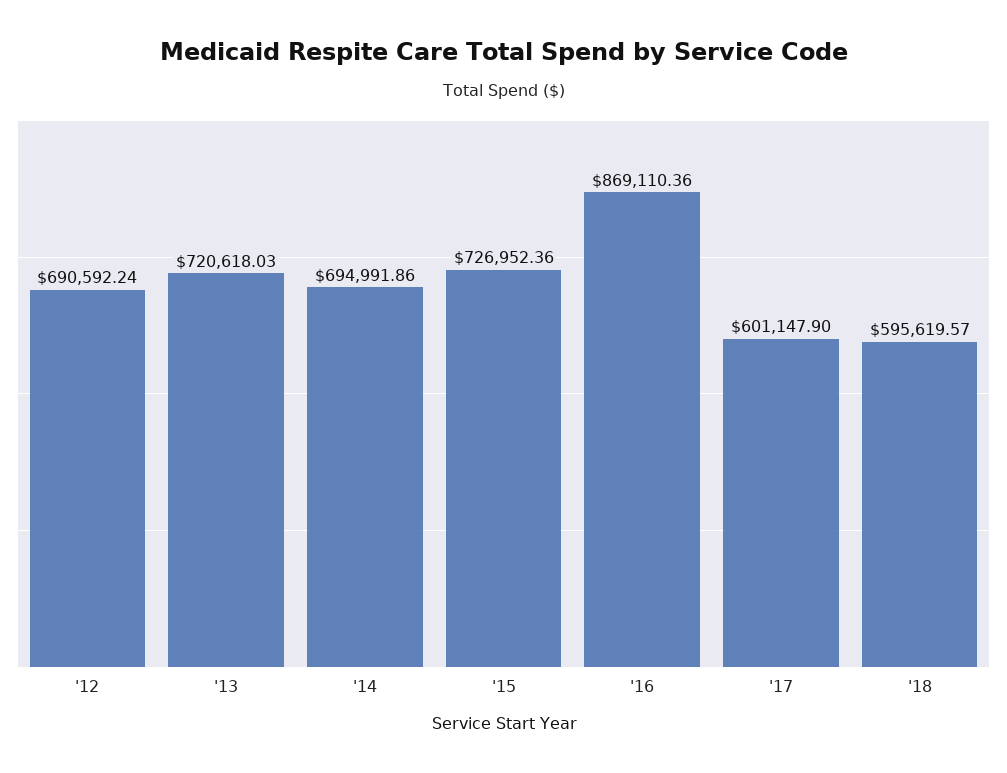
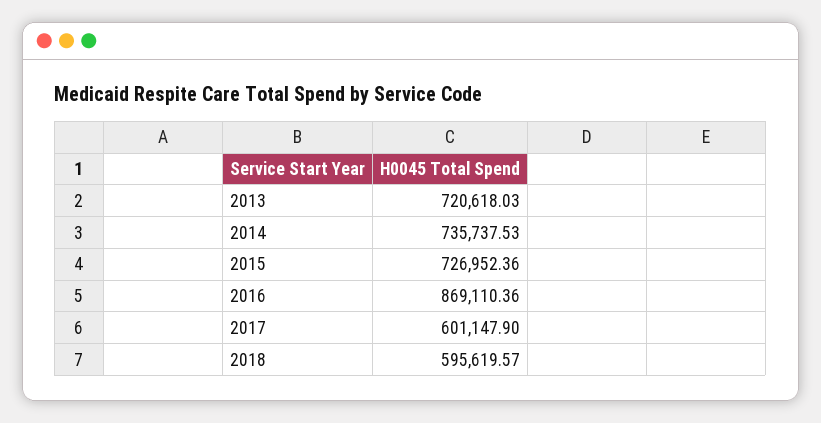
'12: 690592.24 -> none
'14: 694991.86 -> 735737.53

